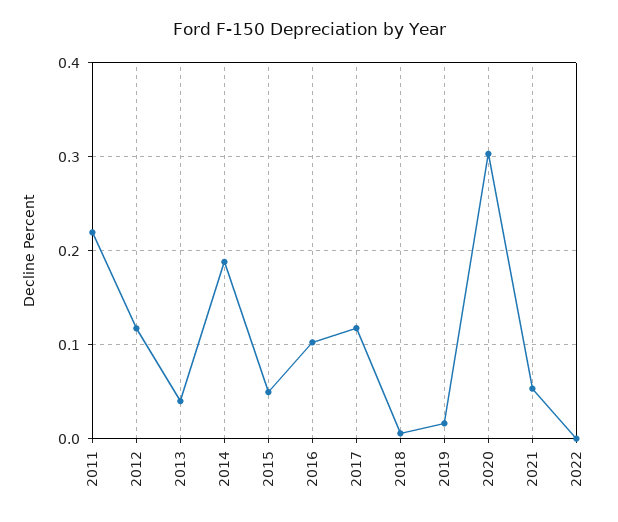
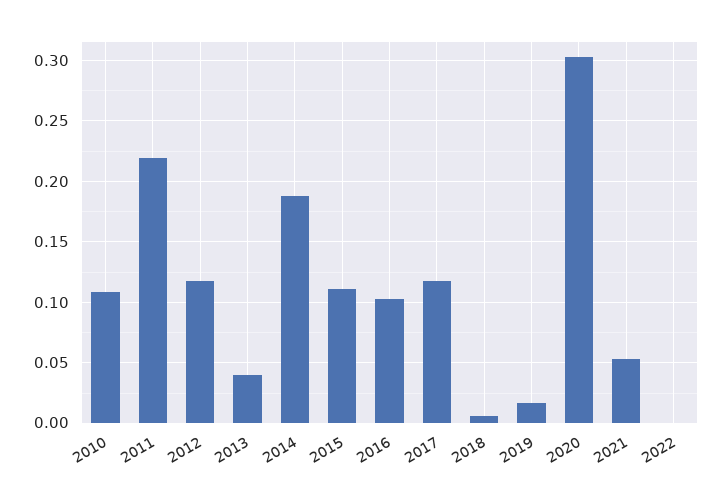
2015: 0.05 -> 0.11
2010: none -> 0.11

